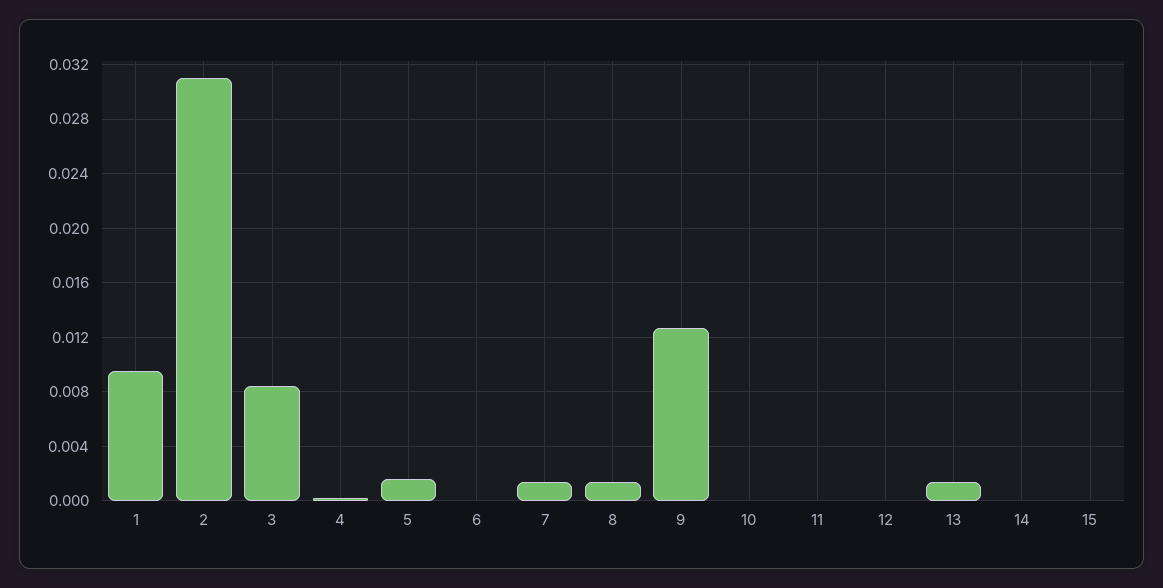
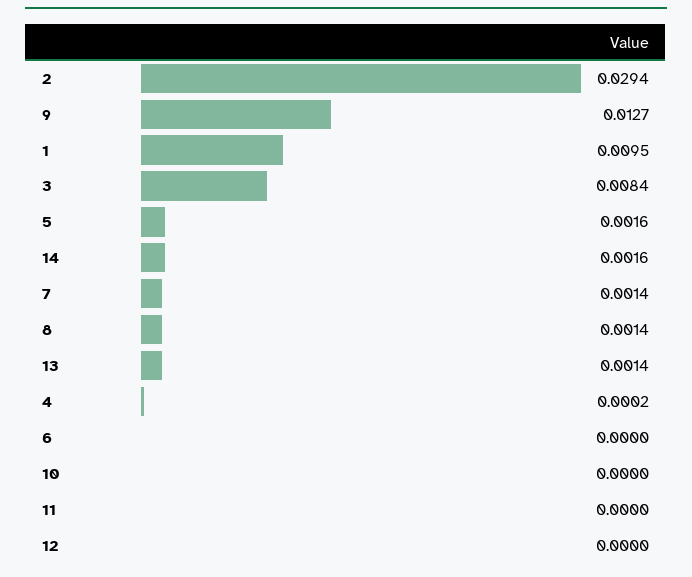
2: 0.031 -> 0.0294
14: 0 -> 0.0016
15: 0 -> none

